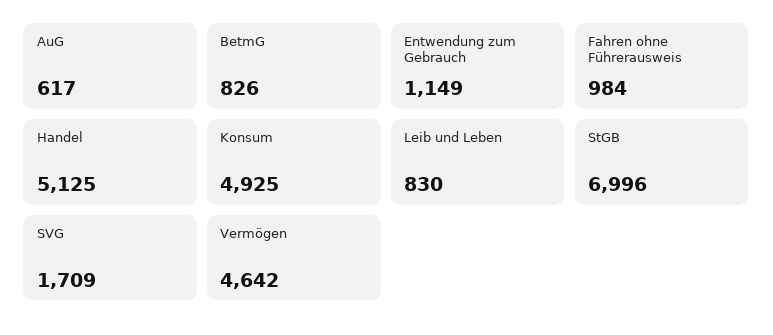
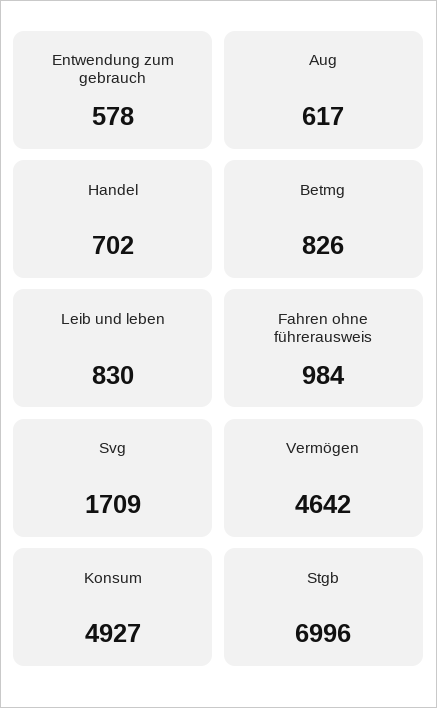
Entwendung zum Gebrauch: 1149 -> 578
Handel: 5125 -> 702
Konsum: 4925 -> 4927

